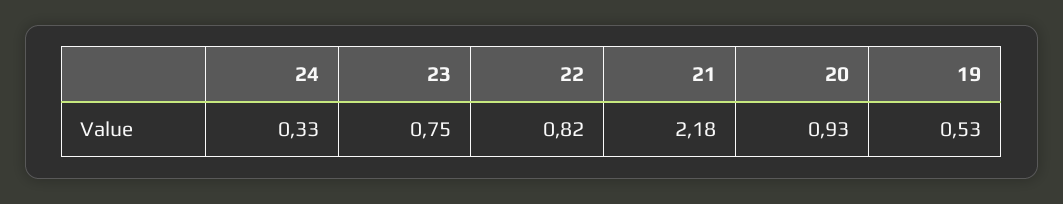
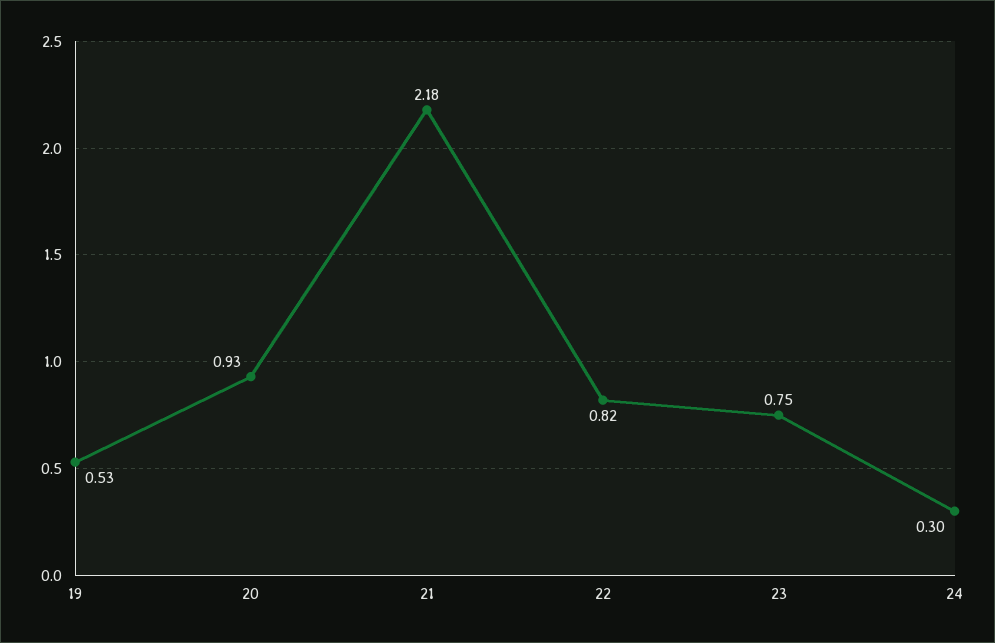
24: 0.33 -> 0.3

